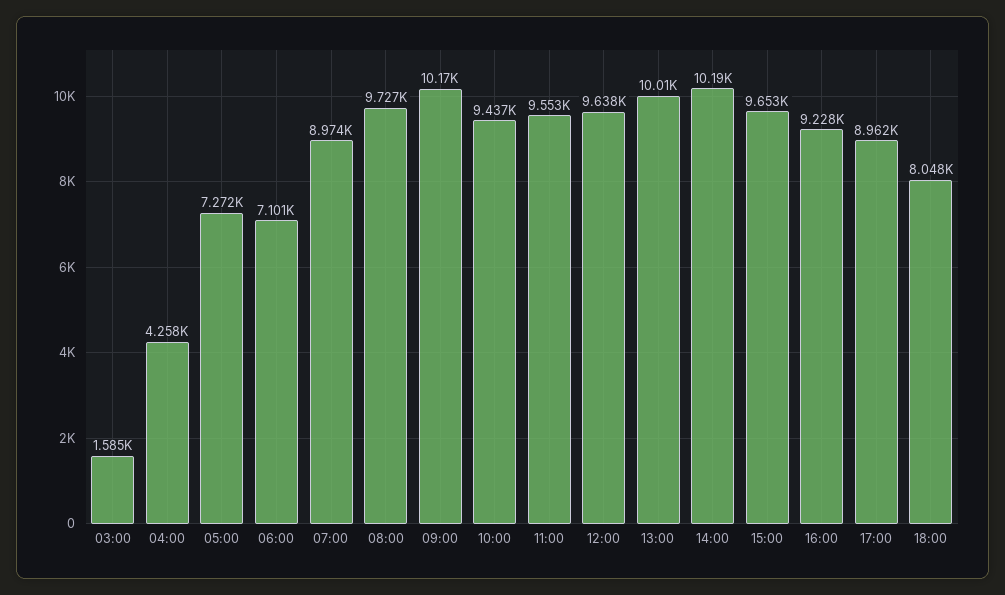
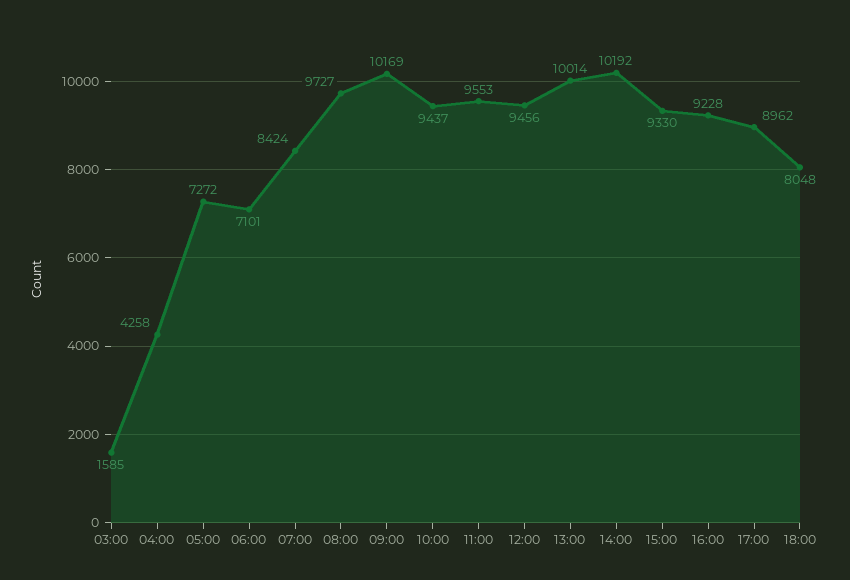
07:00: 8974 -> 8424
12:00: 9638 -> 9456
15:00: 9653 -> 9330

